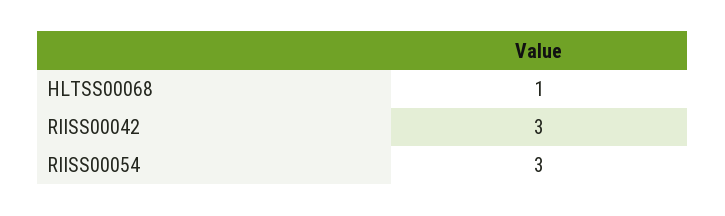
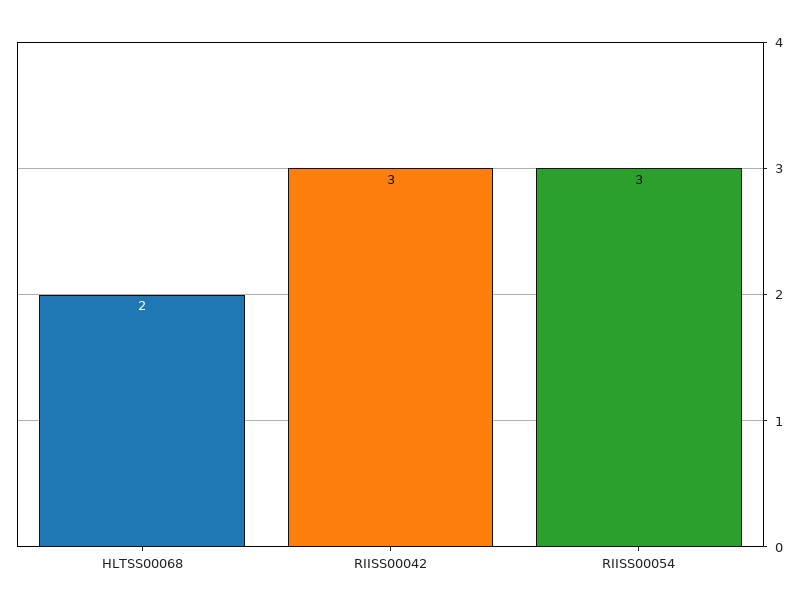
HLTSS00068: 1 -> 2

